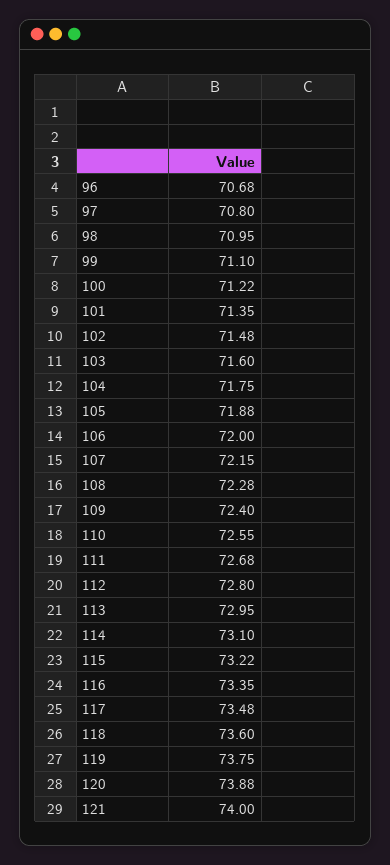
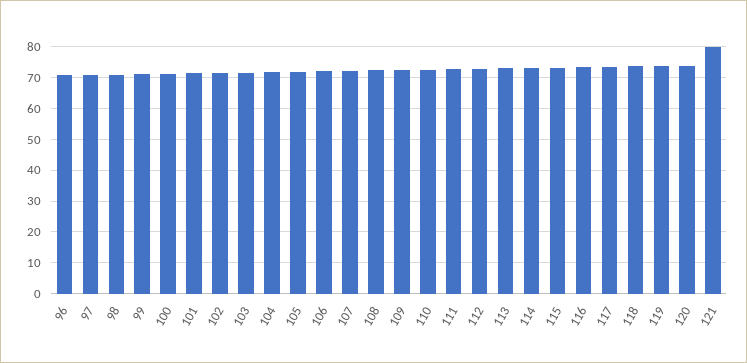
121: 74 -> 80

